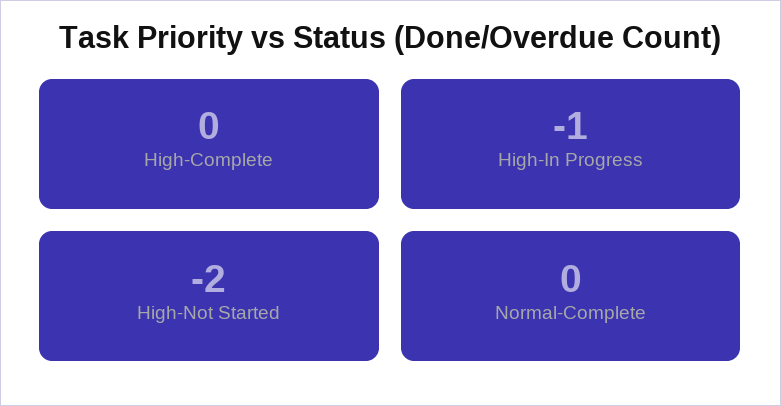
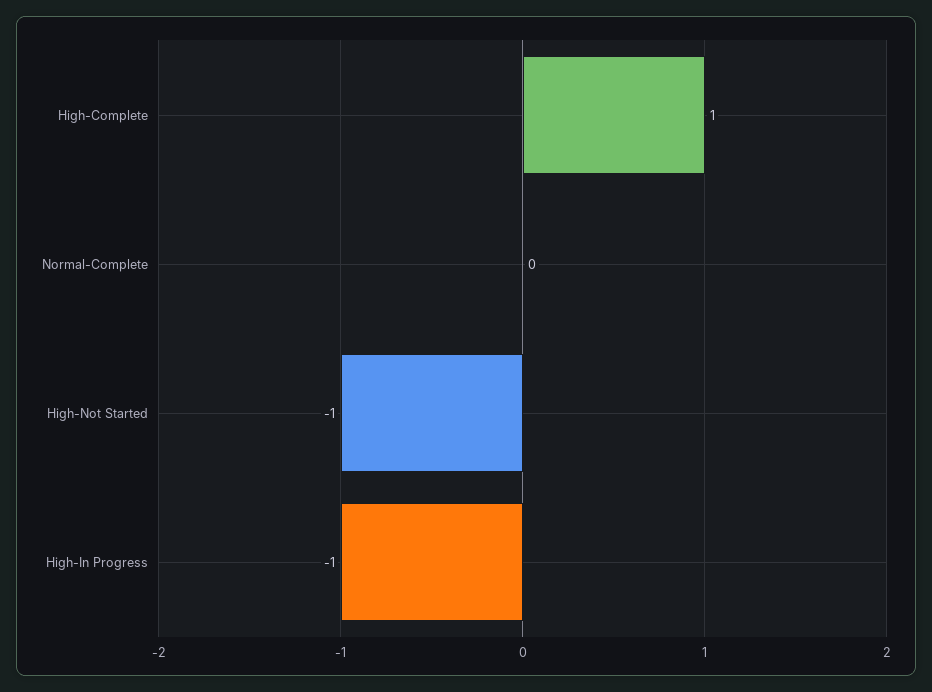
High-Complete: 0 -> 1
High-Not Started: -2 -> -1

